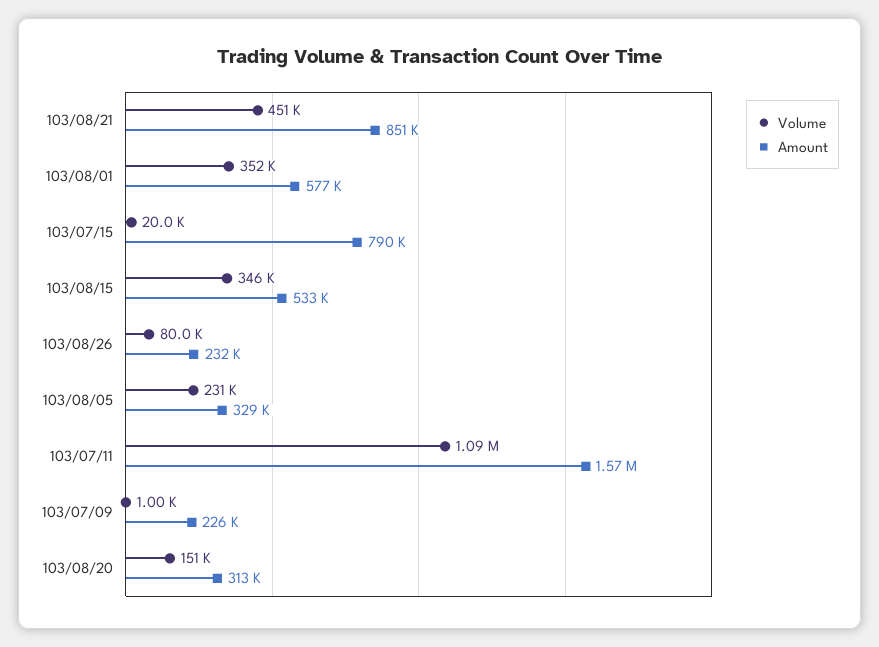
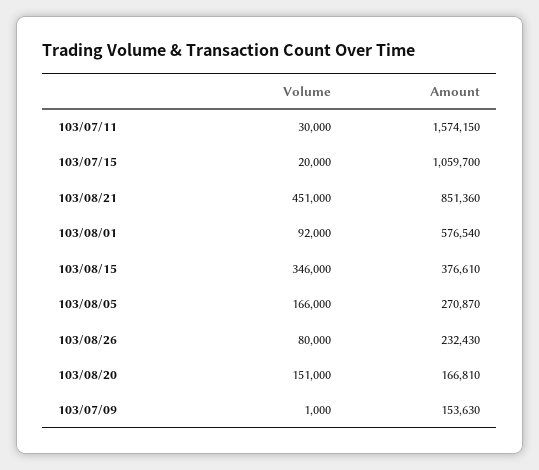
Volume, 103/08/01: 352000 -> 92000
Amount, 103/07/15: 790000 -> 1059700
Amount, 103/08/15: 533000 -> 376610
Volume, 103/08/05: 231000 -> 166000
Amount, 103/08/05: 329000 -> 270870
Volume, 103/07/11: 1090000 -> 30000
Amount, 103/07/09: 226000 -> 153630
Amount, 103/08/20: 313000 -> 166810

